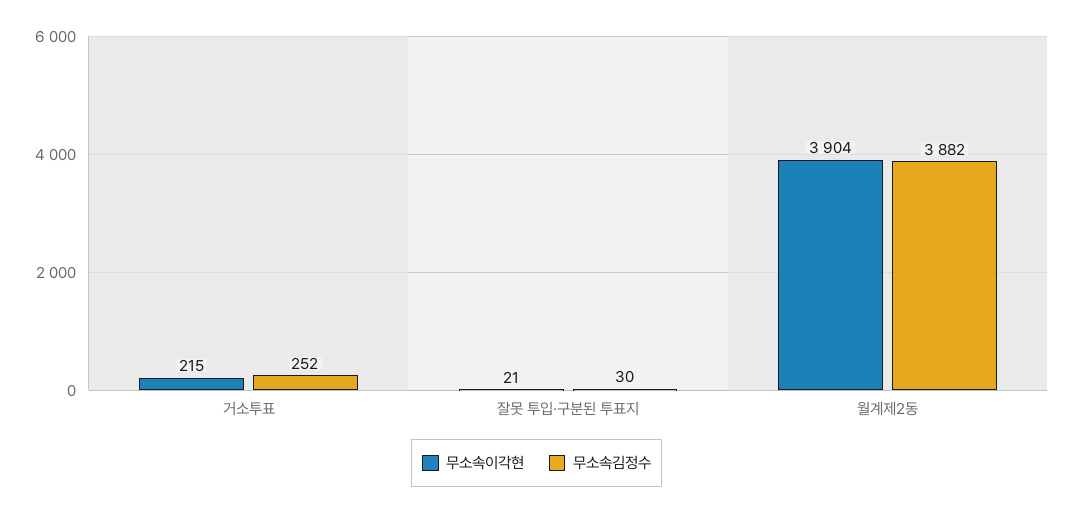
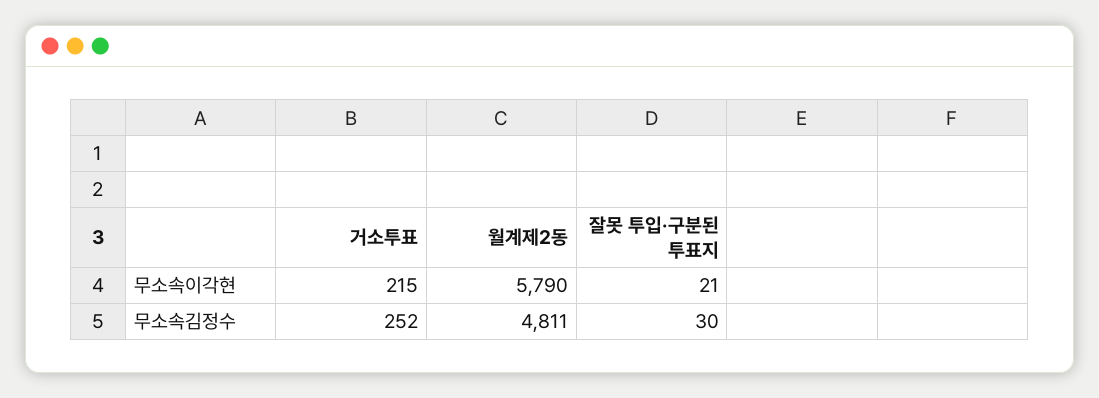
무소속이각현, 월계제2동: 3904 -> 5790
무소속김정수, 월계제2동: 3882 -> 4811

